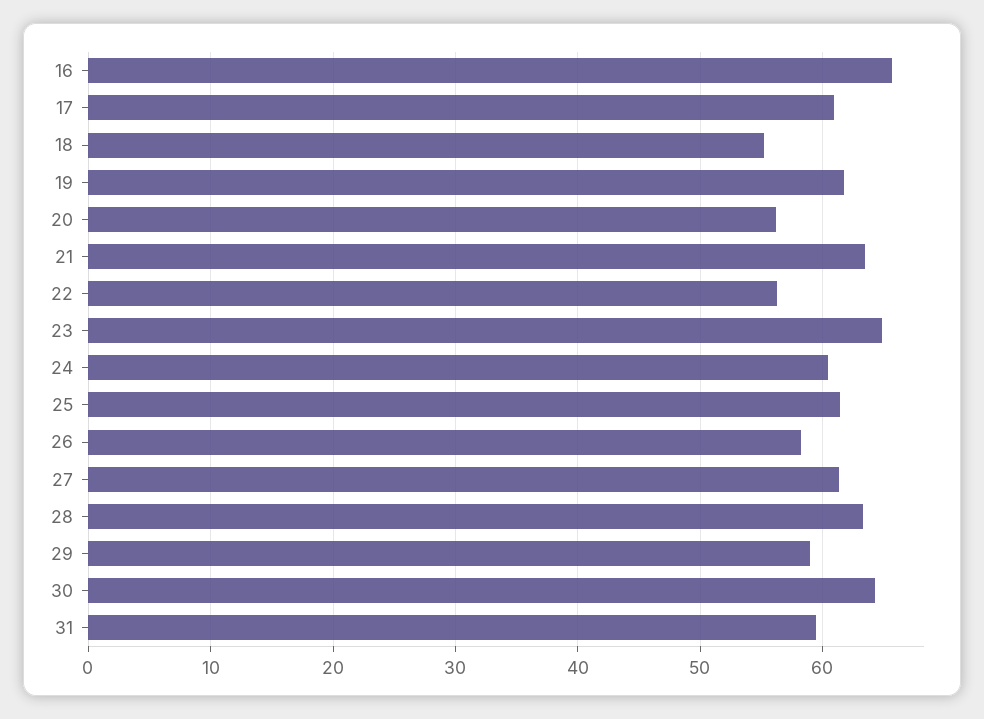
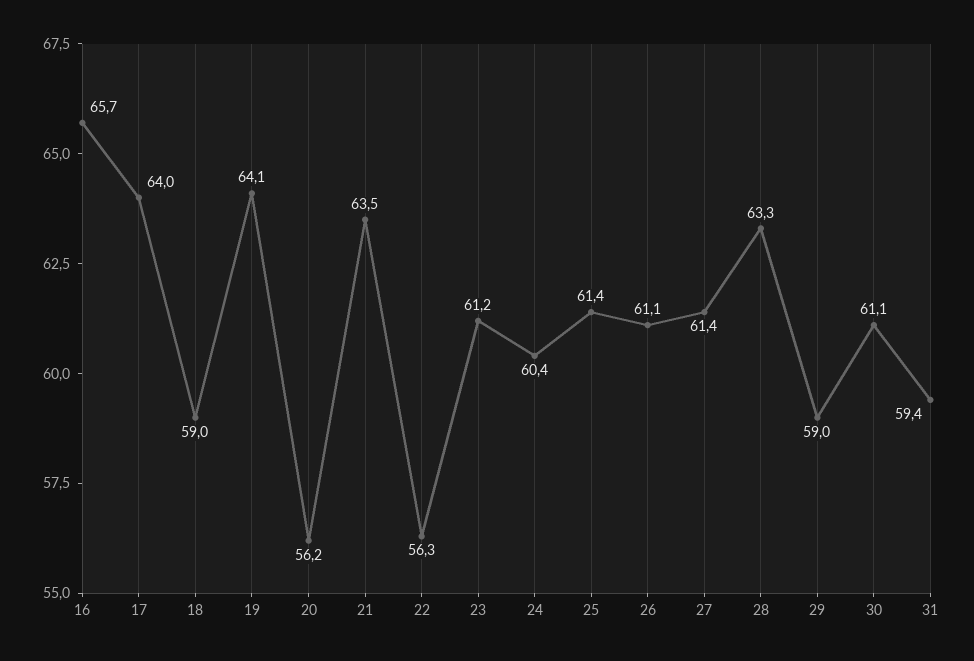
17: 61 -> 64
18: 55 -> 59
19: 62 -> 64.1
23: 65 -> 61.2
26: 58 -> 61.1
30: 64 -> 61.1

